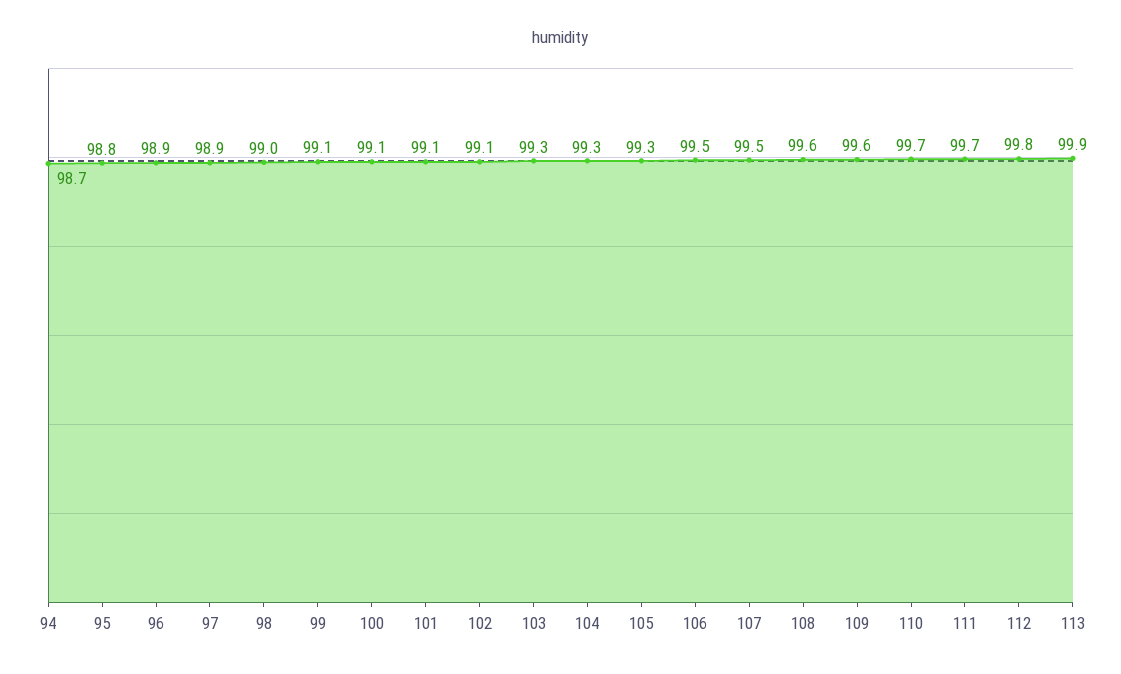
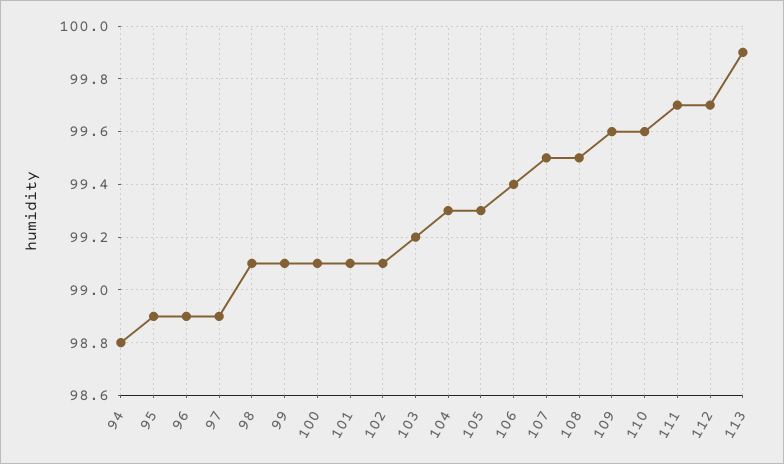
94: 98.7 -> 98.8
95: 98.8 -> 98.9
98: 99 -> 99.1
103: 99.3 -> 99.2
106: 99.5 -> 99.4
108: 99.6 -> 99.5
110: 99.7 -> 99.6
112: 99.8 -> 99.7

